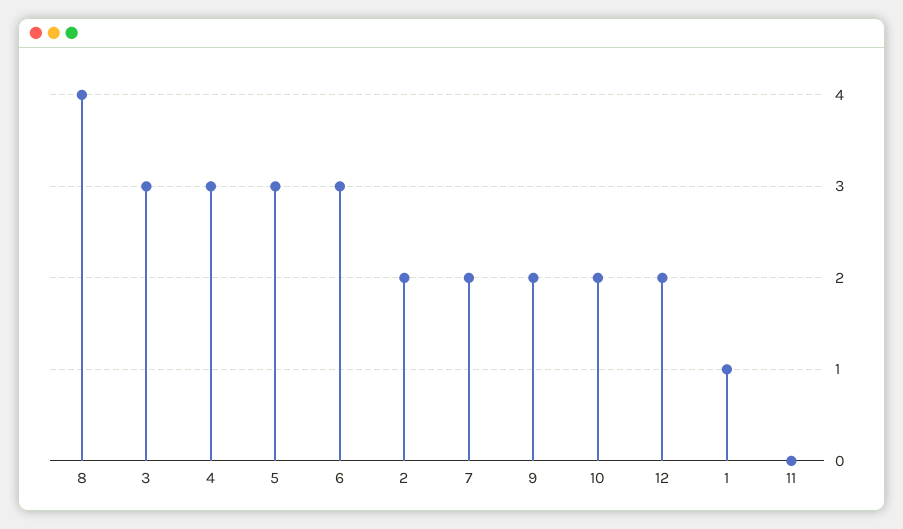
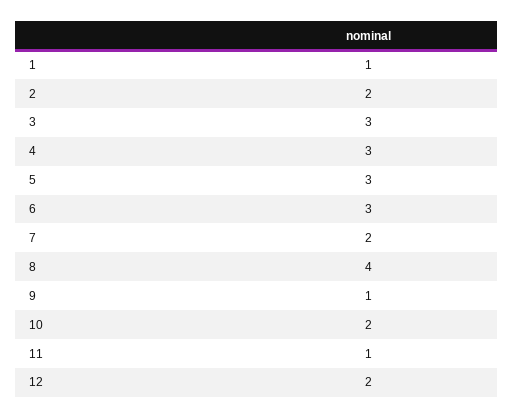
9: 2 -> 1
11: 0 -> 1

